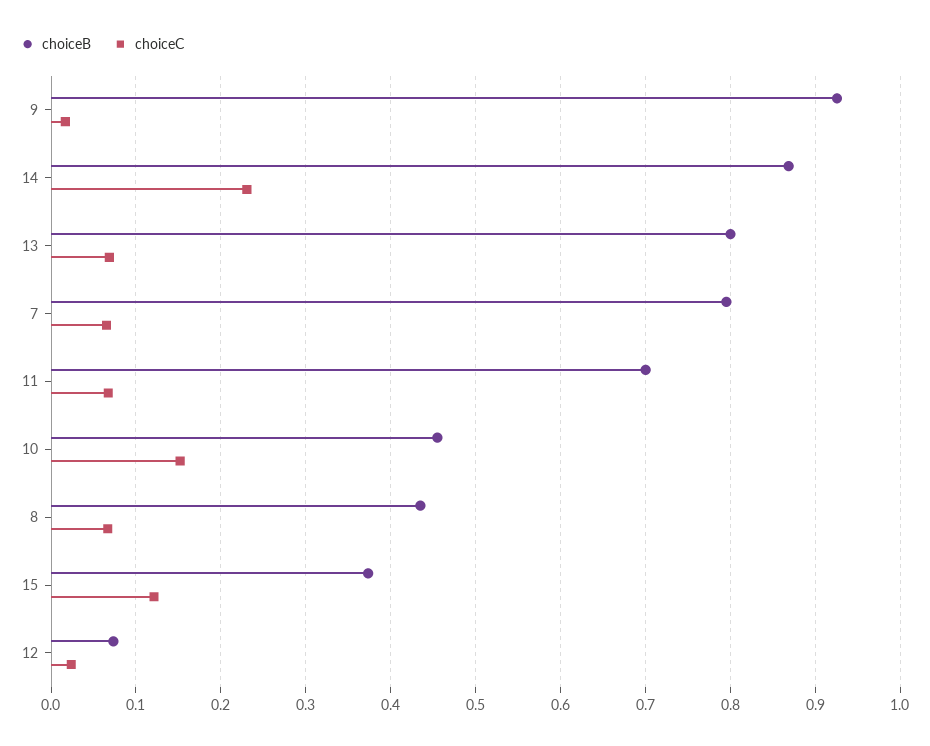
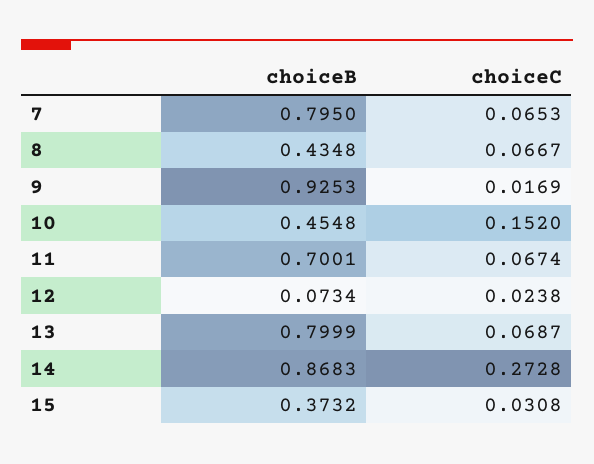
choiceC, 14: 0.23 -> 0.2728
choiceC, 15: 0.12 -> 0.0308

